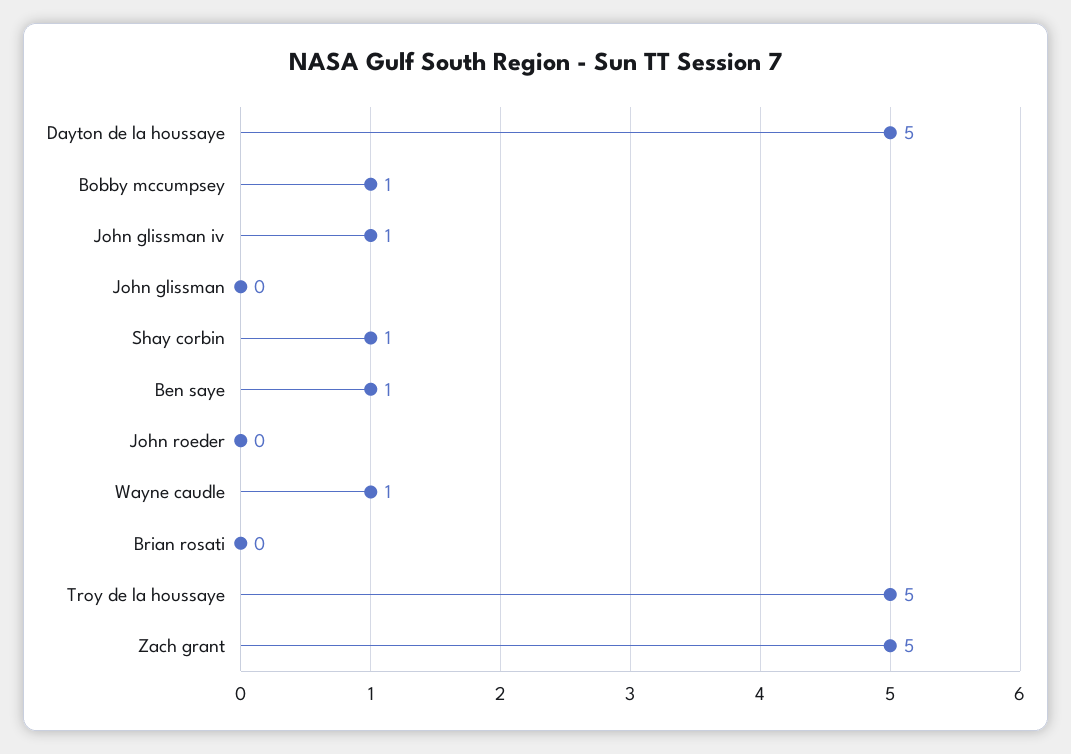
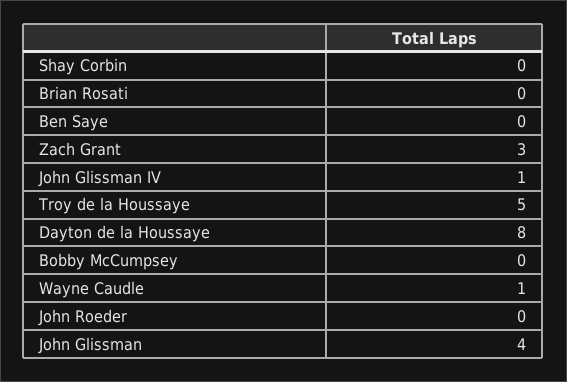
Dayton de la houssaye: 5 -> 8
Bobby mccumpsey: 1 -> 0
John glissman: 0 -> 4
Shay corbin: 1 -> 0
Ben saye: 1 -> 0
Zach grant: 5 -> 3

